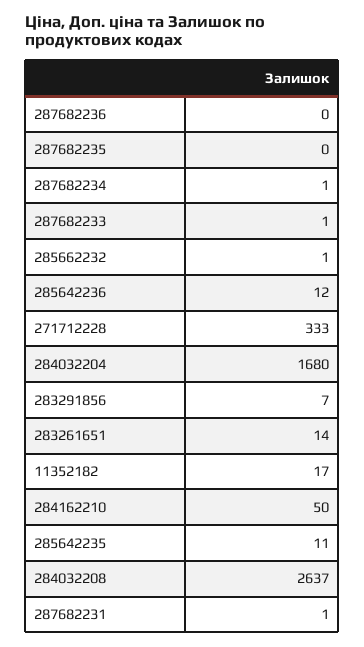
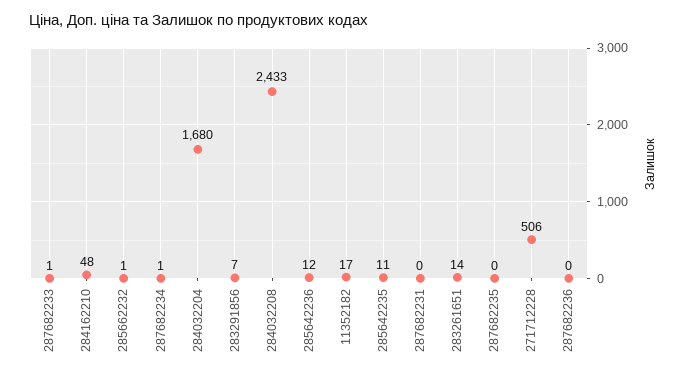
271712228: 333 -> 506
284162210: 50 -> 48
284032208: 2637 -> 2433
287682231: 1 -> 0

